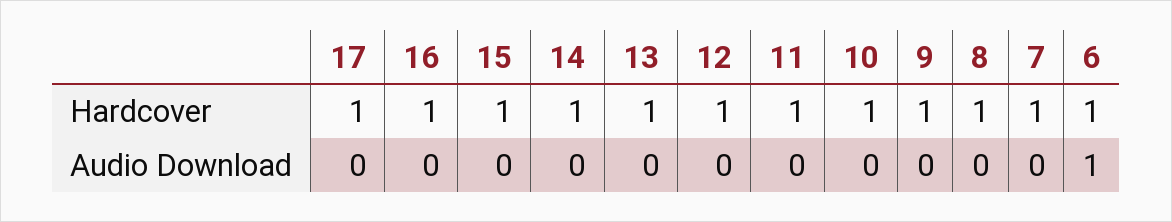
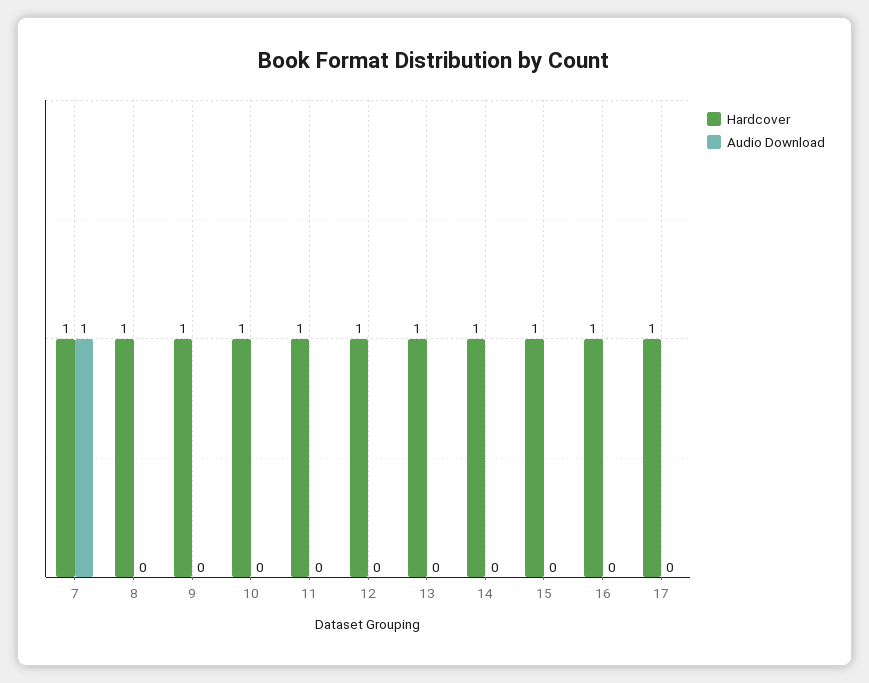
Hardcover, 6: 1 -> none
Audio Download, 7: 0 -> 1
Audio Download, 6: 1 -> none

